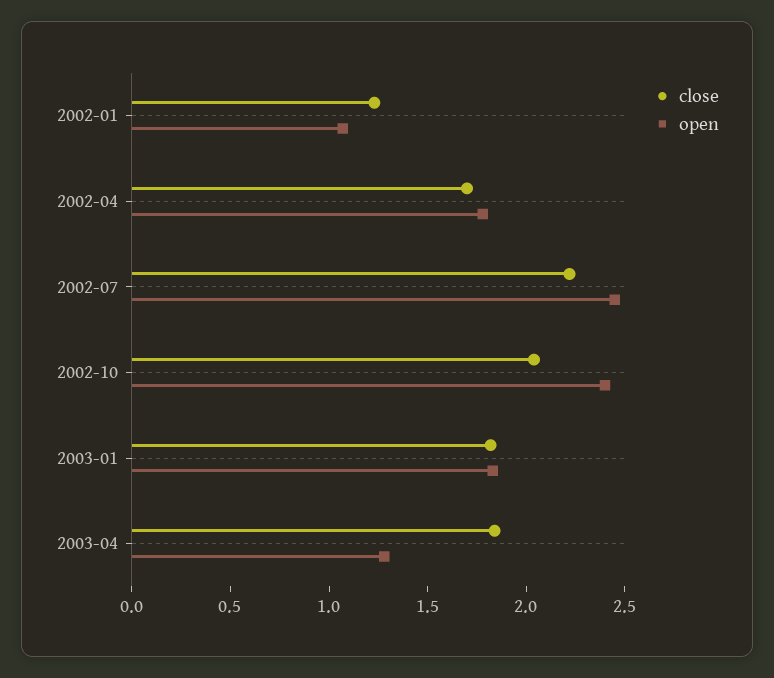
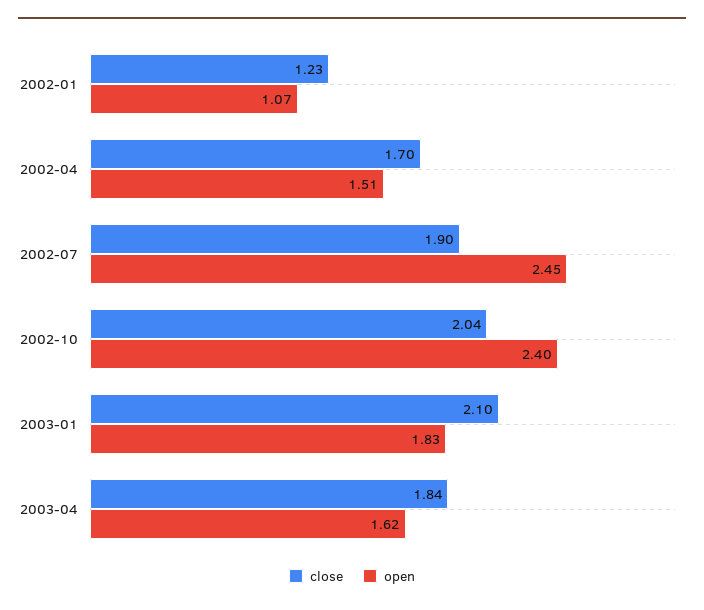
open, 2002-04: 1.8 -> 1.51
close, 2002-07: 2.2 -> 1.9
close, 2003-01: 1.8 -> 2.1
open, 2003-04: 1.3 -> 1.62

